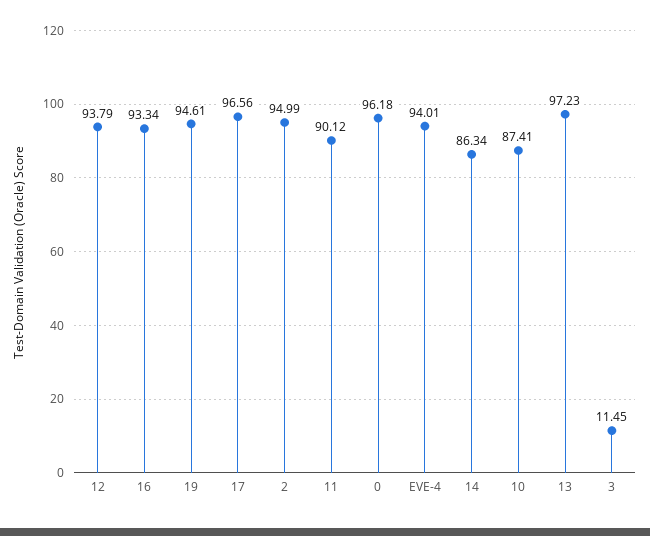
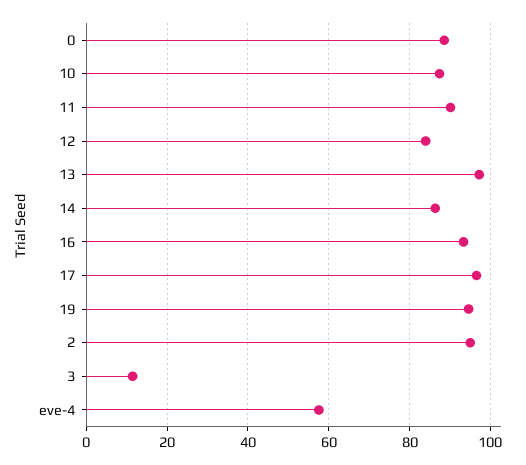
12: 93.79 -> 84
0: 96.18 -> 88
EVE-4: 94.01 -> 58

